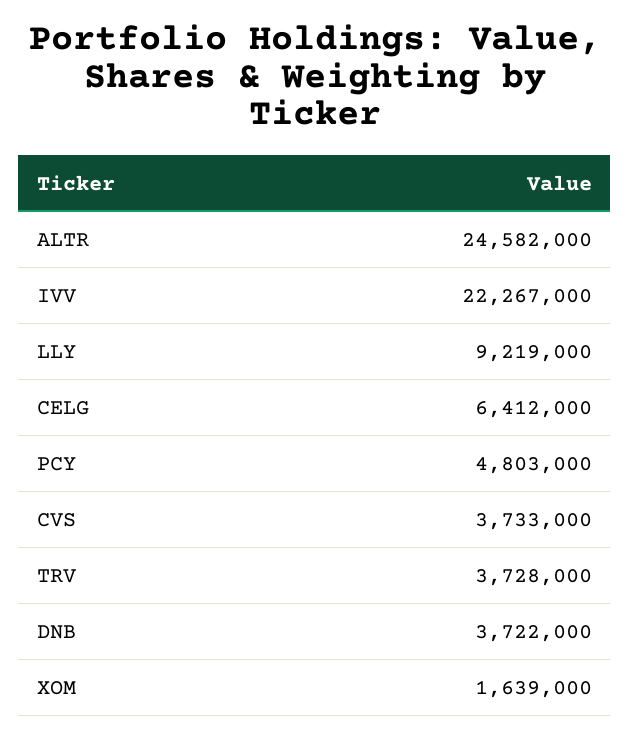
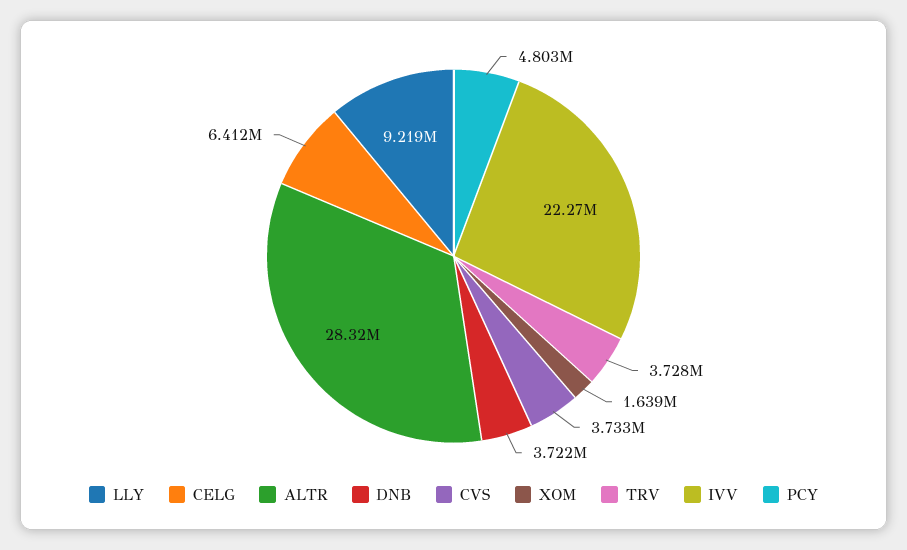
ALTR: 24582000 -> 28320000

